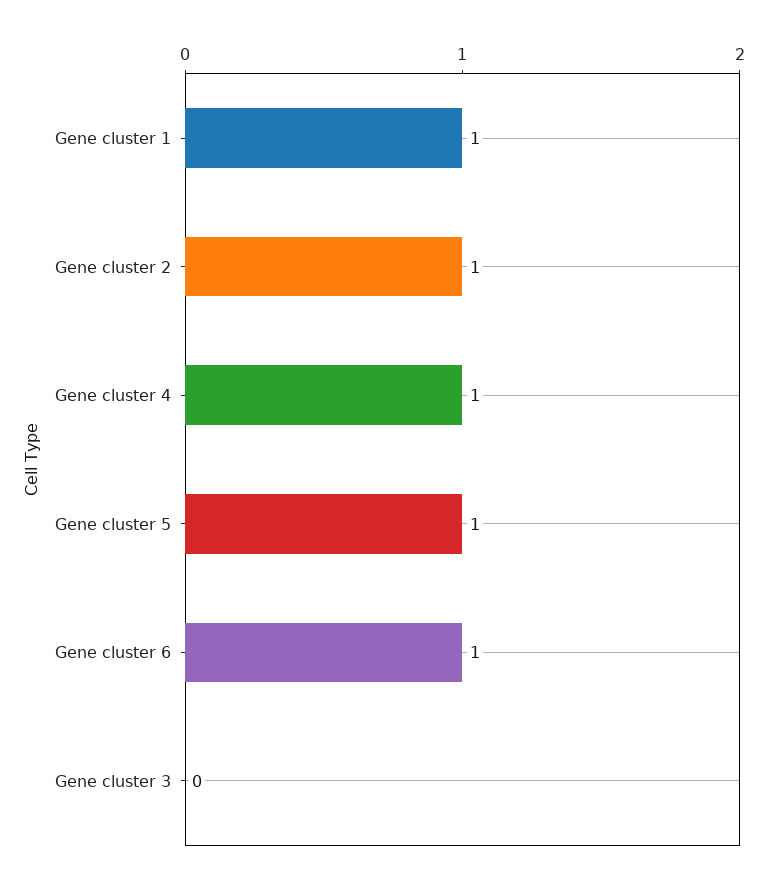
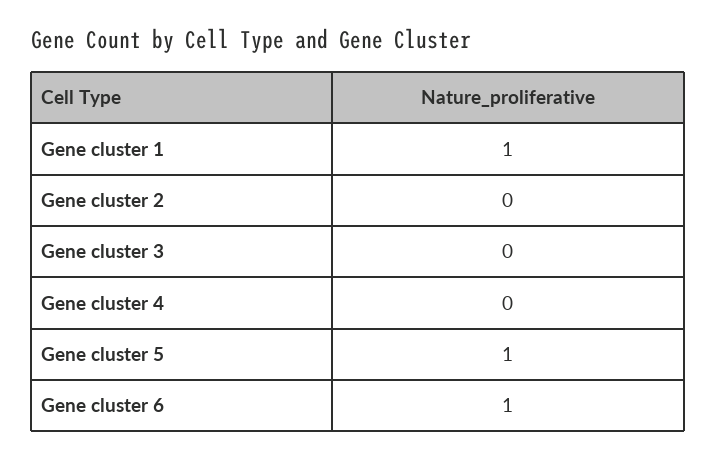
Gene cluster 2: 1 -> 0
Gene cluster 4: 1 -> 0

